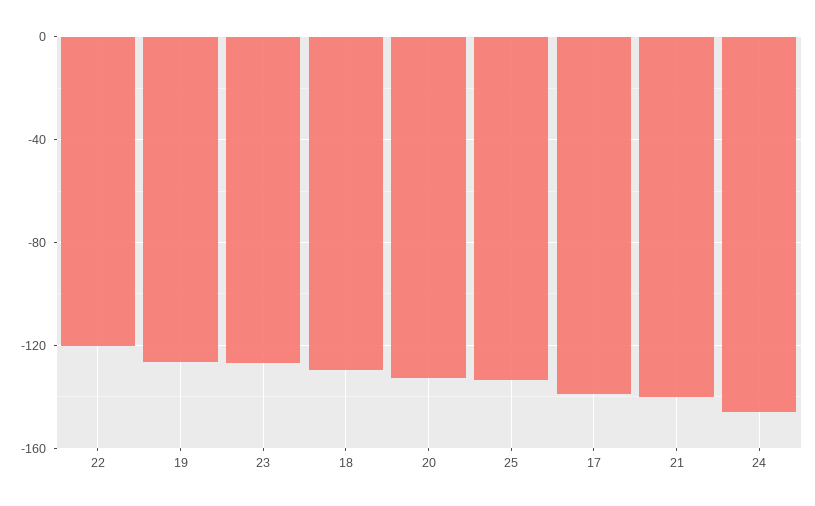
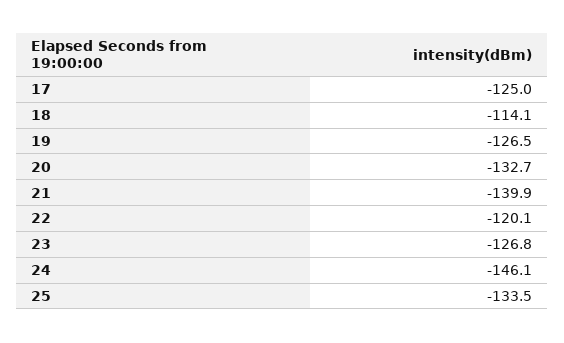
18: -130 -> -114.1
17: -140 -> -125

